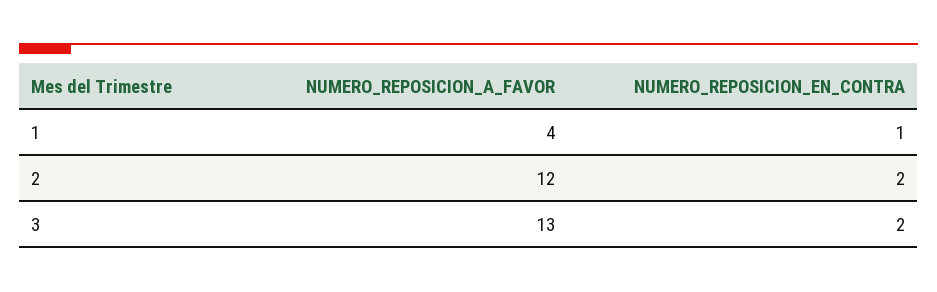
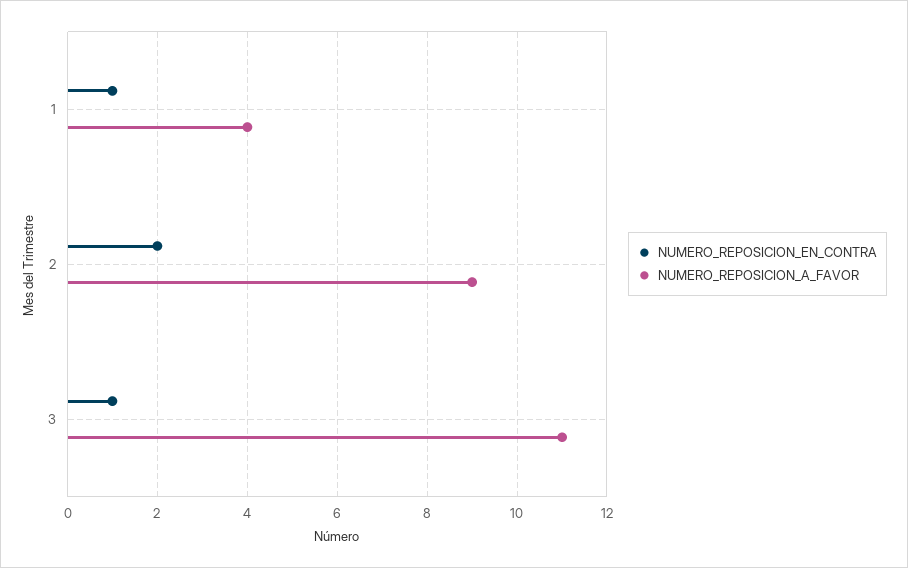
NUMERO_REPOSICION_A_FAVOR, 2: 12 -> 9
NUMERO_REPOSICION_A_FAVOR, 3: 13 -> 11
NUMERO_REPOSICION_EN_CONTRA, 3: 2 -> 1

